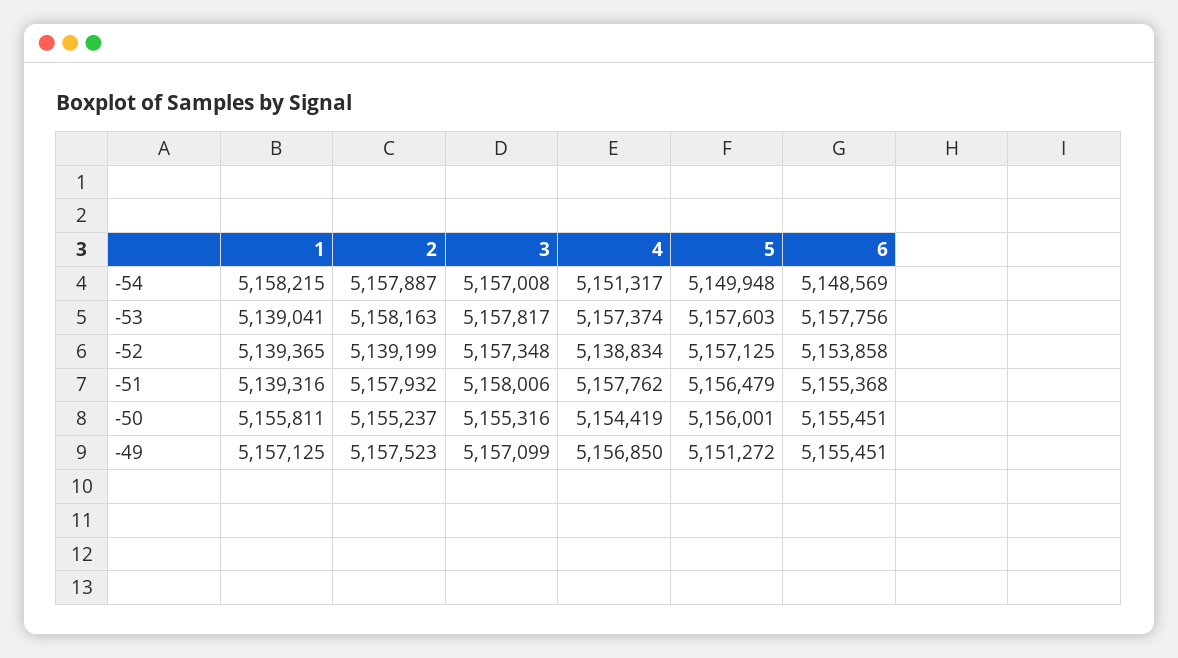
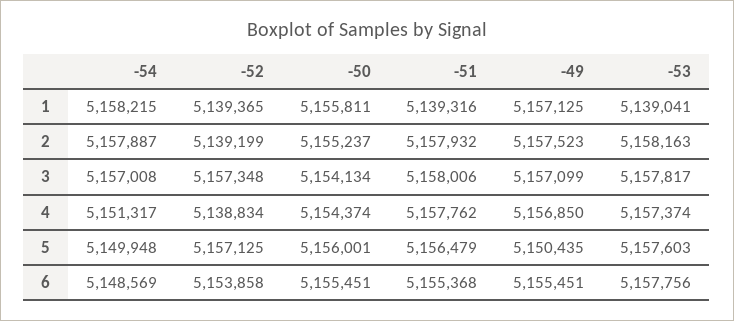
3, -50: 5155316 -> 5154134
4, -50: 5154419 -> 5154374
5, -49: 5151272 -> 5150435

